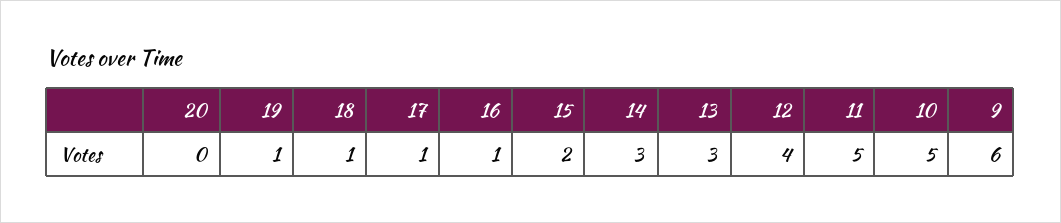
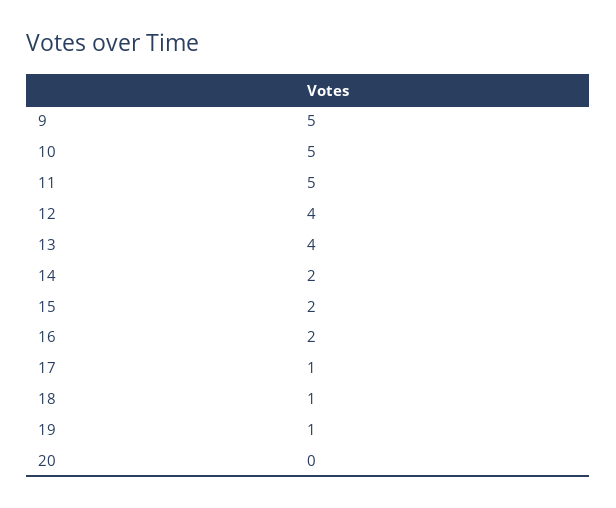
16: 1 -> 2
14: 3 -> 2
13: 3 -> 4
9: 6 -> 5

